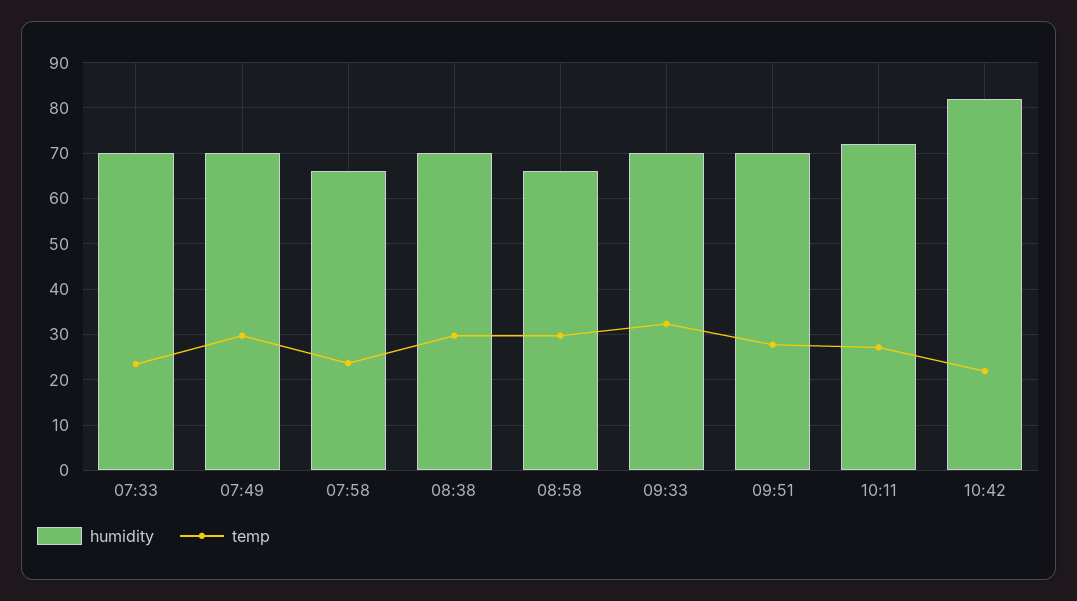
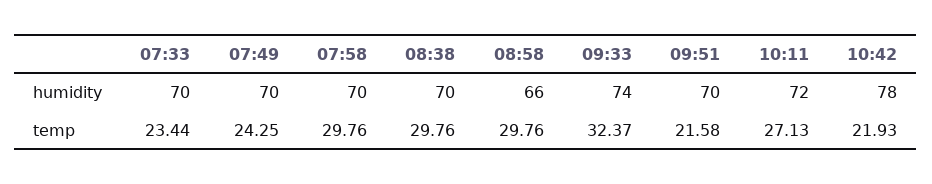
temp, 07:49: 30 -> 24.25
humidity, 07:58: 66 -> 70
temp, 07:58: 24 -> 29.76
humidity, 09:33: 70 -> 74
temp, 09:51: 28 -> 21.58
humidity, 10:42: 82 -> 78

